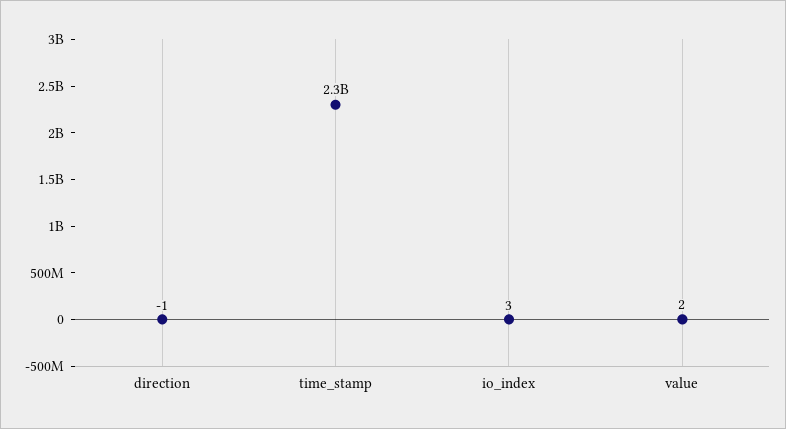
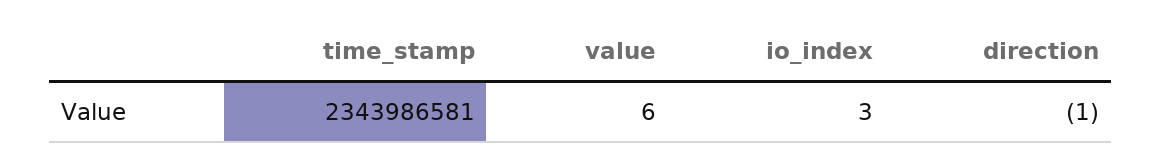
value: 2 -> 6

